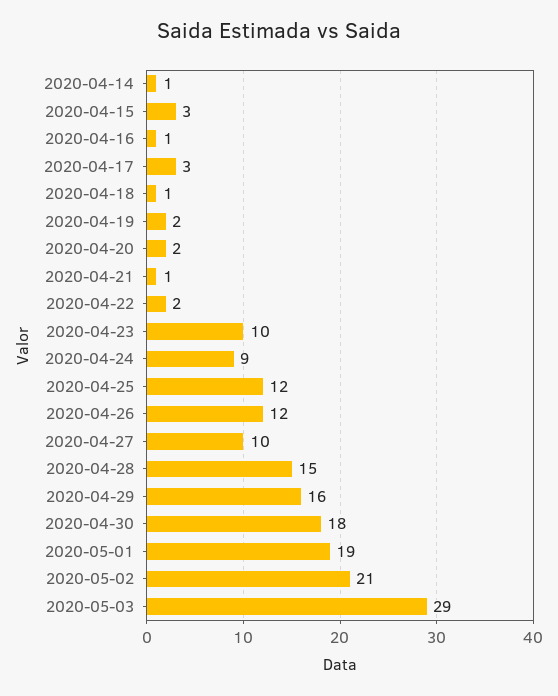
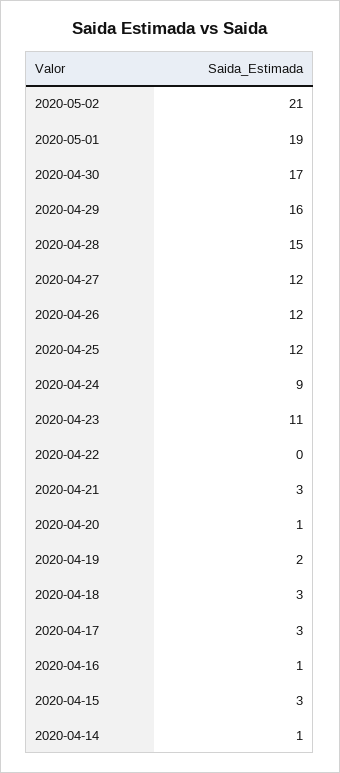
2020-04-18: 1 -> 3
2020-04-20: 2 -> 1
2020-04-21: 1 -> 3
2020-04-22: 2 -> 0
2020-04-23: 10 -> 11
2020-04-27: 10 -> 12
2020-04-30: 18 -> 17
2020-05-03: 29 -> none

